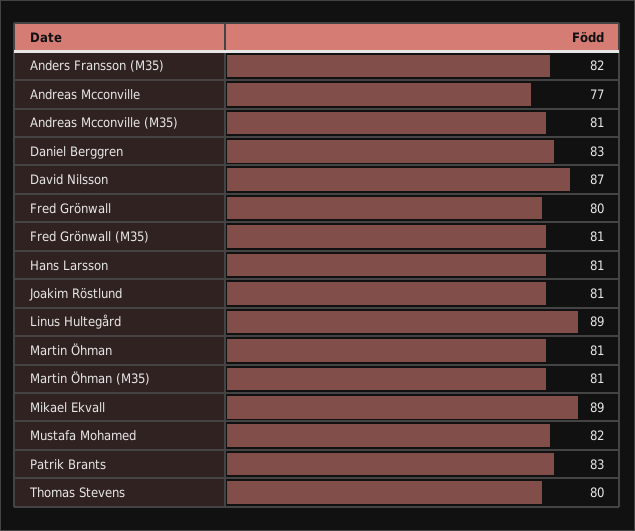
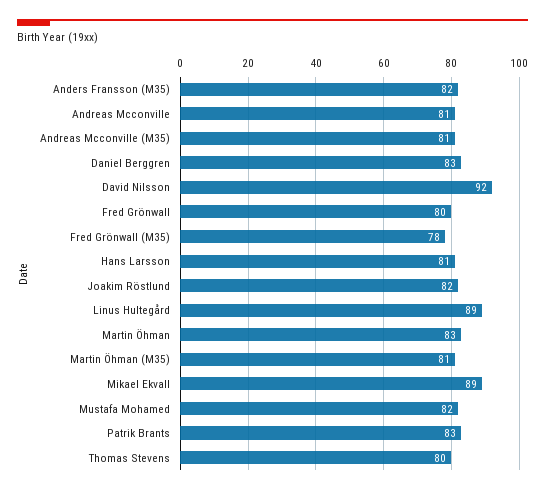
Andreas Mcconville: 77 -> 81
David Nilsson: 87 -> 92
Fred Grönwall (M35): 81 -> 78
Joakim Röstlund: 81 -> 82
Martin Öhman: 81 -> 83

